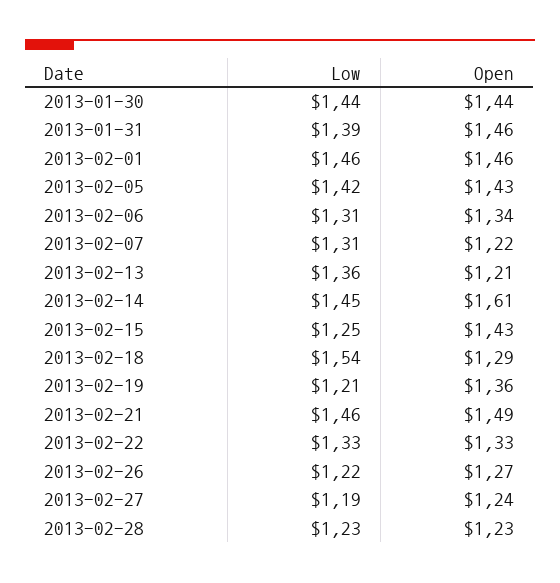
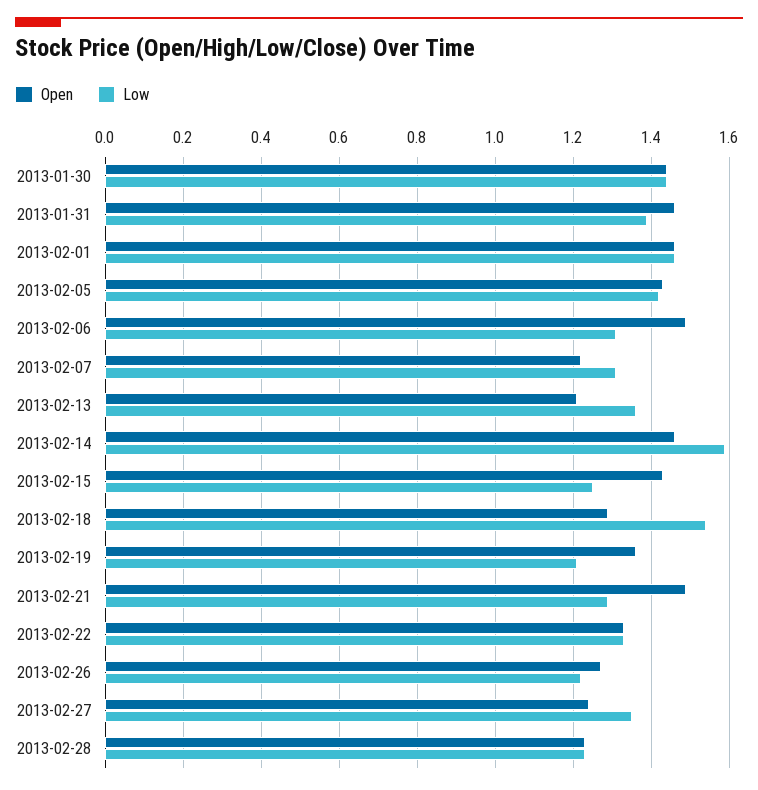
Open, 2013-02-06: 1.34 -> 1.5
Low, 2013-02-14: 1.45 -> 1.6
Open, 2013-02-14: 1.61 -> 1.45
Low, 2013-02-21: 1.46 -> 1.3
Low, 2013-02-27: 1.19 -> 1.35

